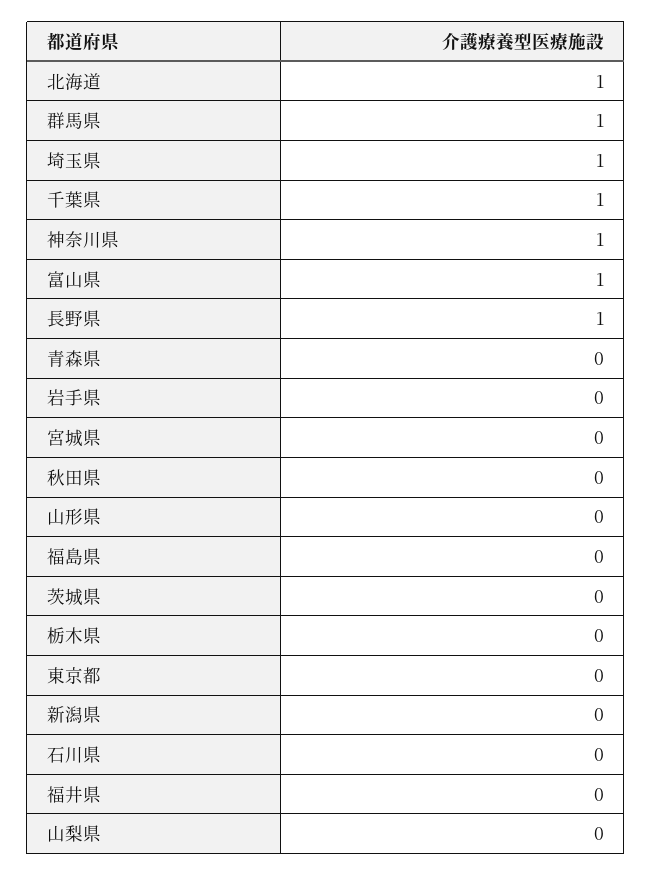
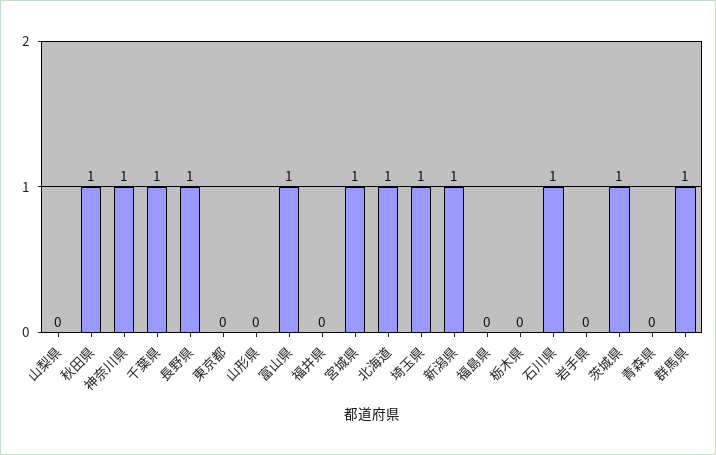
宮城県: 0 -> 1
秋田県: 0 -> 1
茨城県: 0 -> 1
新潟県: 0 -> 1
石川県: 0 -> 1

